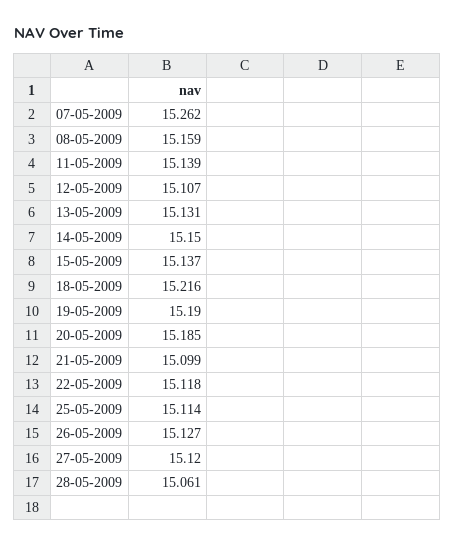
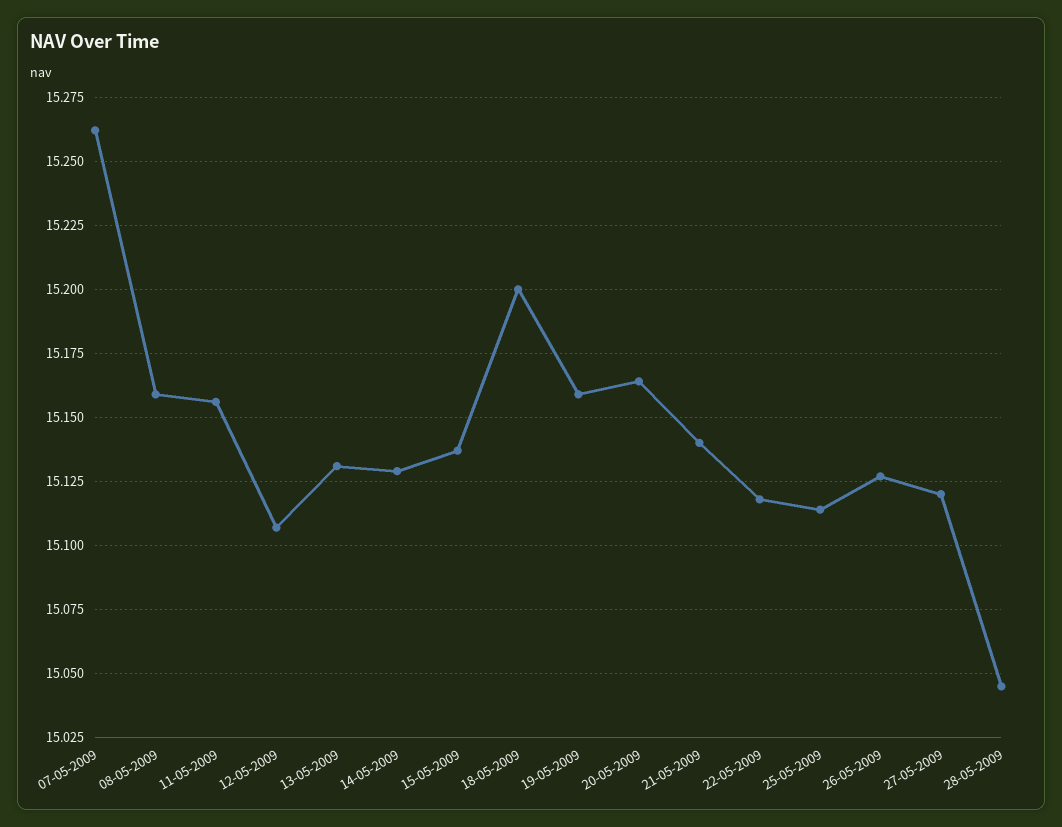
11-05-2009: 15.139 -> 15.155
14-05-2009: 15.15 -> 15.13
18-05-2009: 15.216 -> 15.2
19-05-2009: 15.19 -> 15.16
20-05-2009: 15.185 -> 15.165
21-05-2009: 15.099 -> 15.14
28-05-2009: 15.061 -> 15.045

